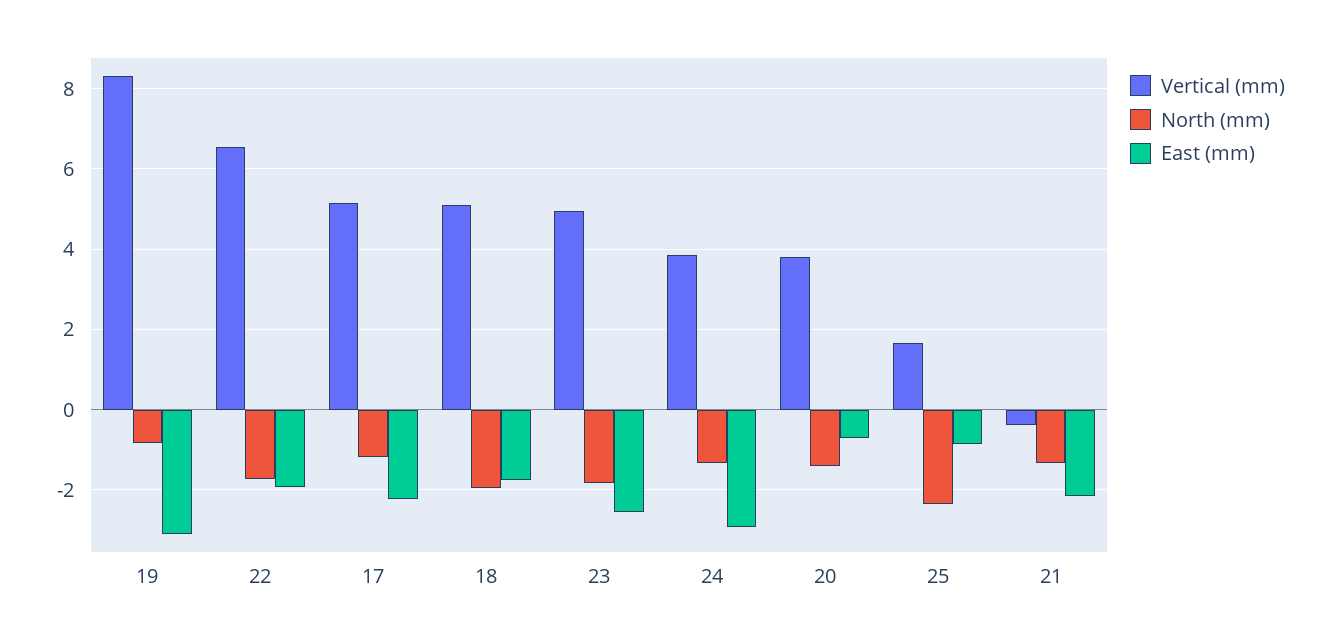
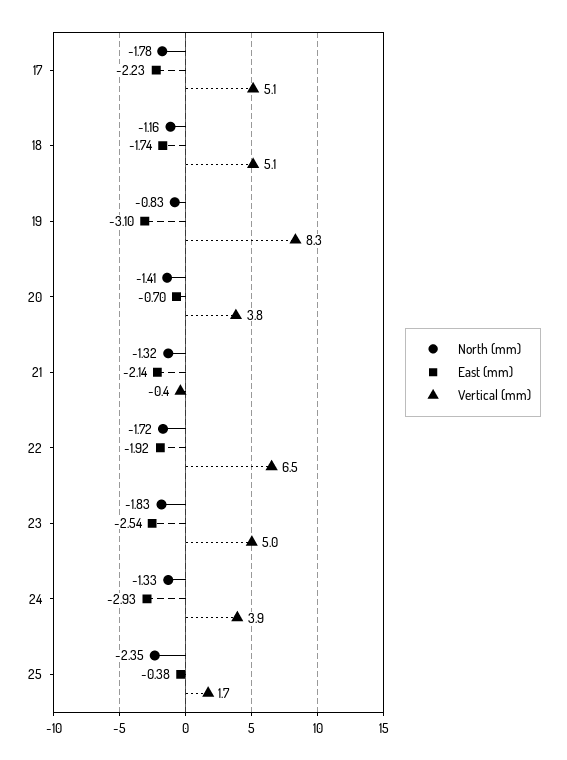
North (mm), 17: -1.2 -> -1.78
North (mm), 18: -2 -> -1.16
East (mm), 25: -0.8 -> -0.38

